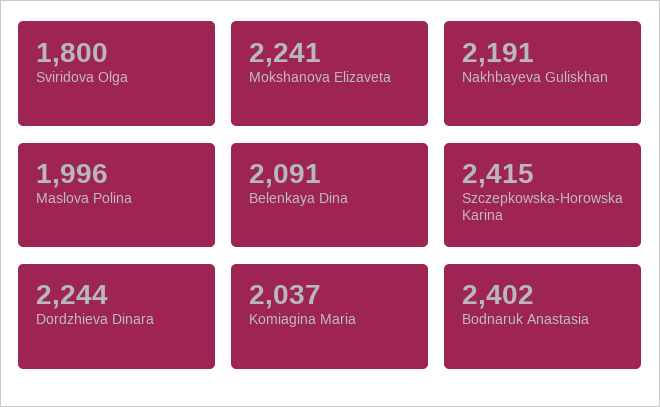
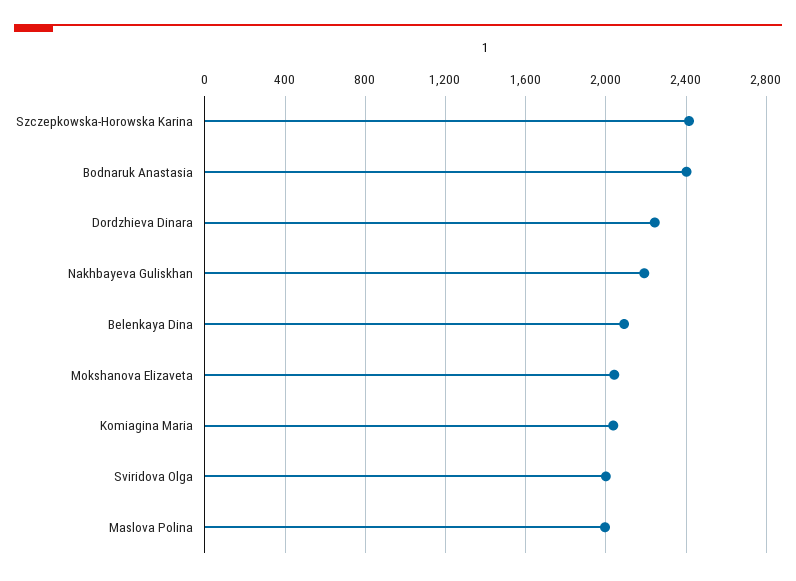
Sviridova Olga: 1800 -> 2000
Mokshanova Elizaveta: 2241 -> 2050

